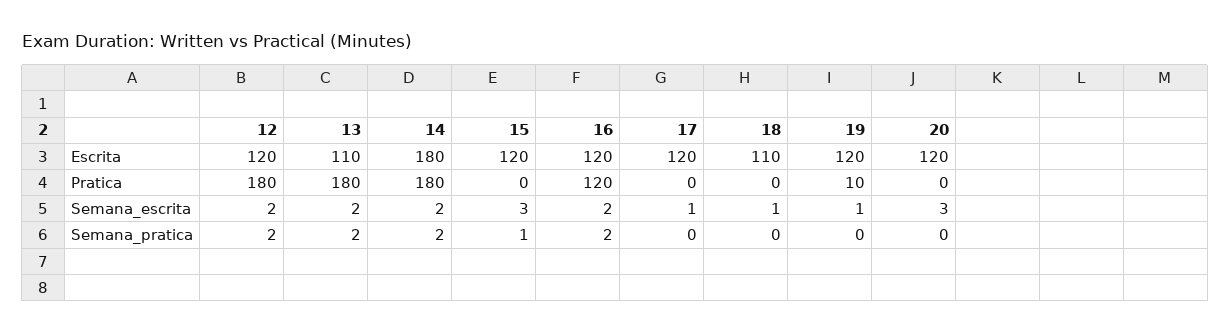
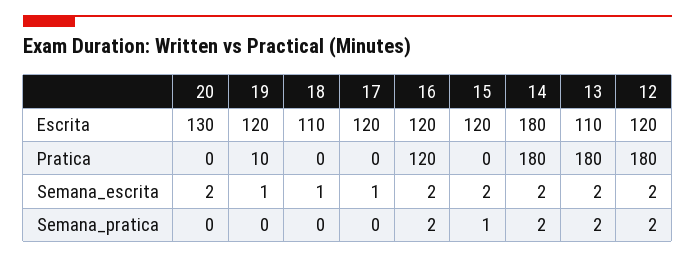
20, Escrita: 120 -> 130
15, Semana_escrita: 3 -> 2
20, Semana_escrita: 3 -> 2

